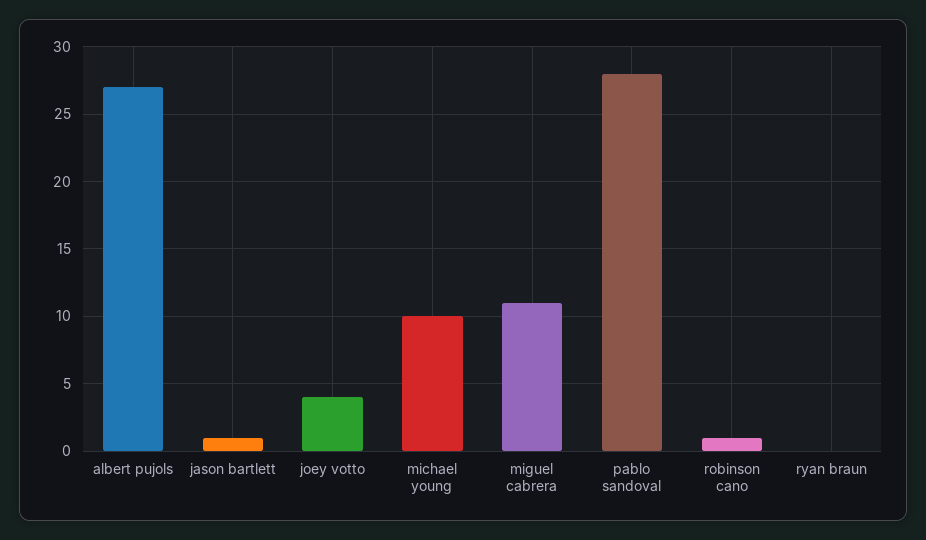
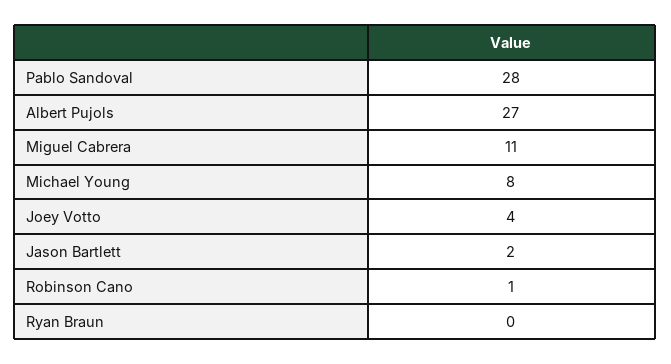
jason bartlett: 1 -> 2
michael young: 10 -> 8

